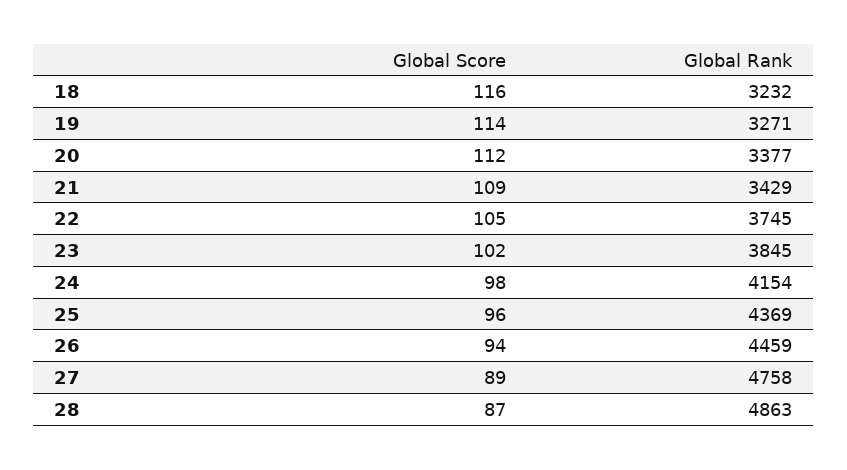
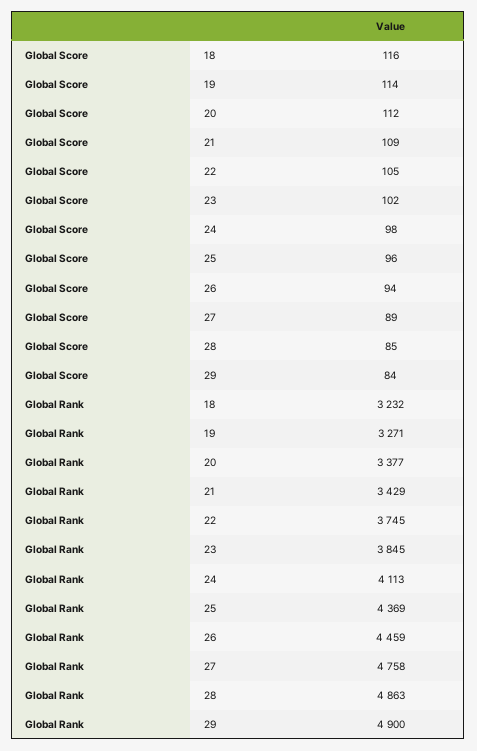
Global Rank, 24: 4154 -> 4113
Global Score, 28: 87 -> 85
Global Score, 29: none -> 84
Global Rank, 29: none -> 4900

